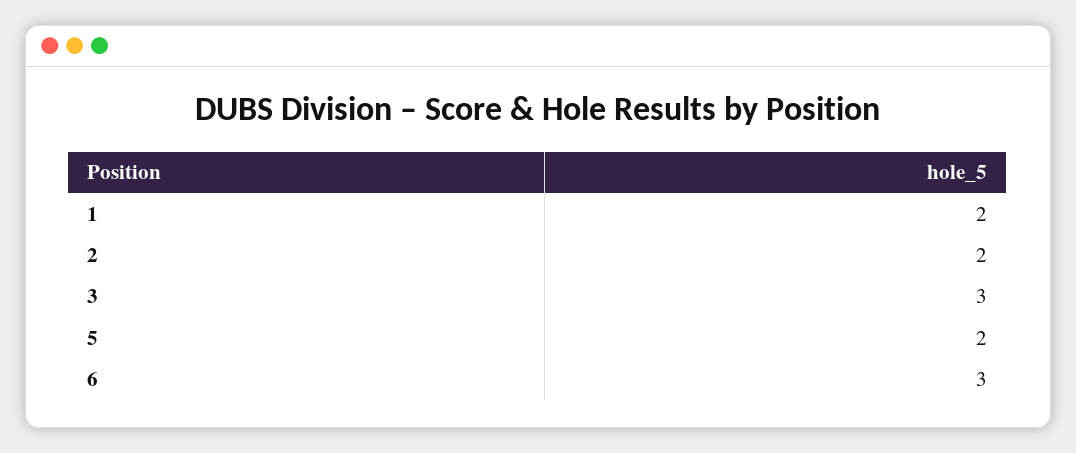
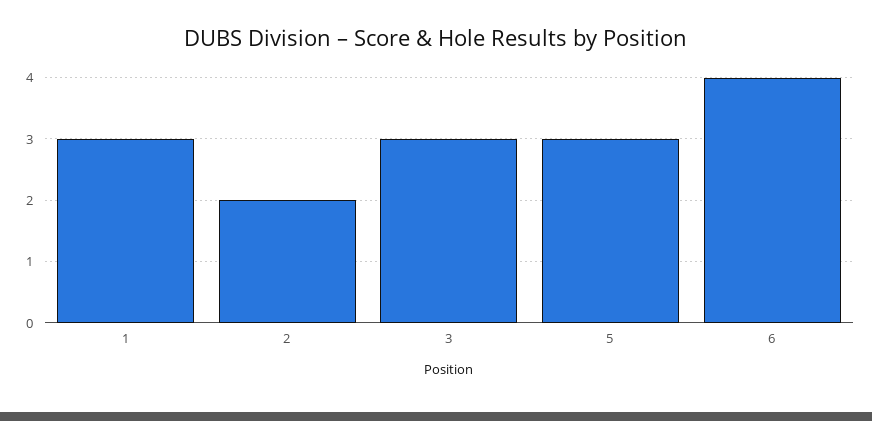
1: 2 -> 3
5: 2 -> 3
6: 3 -> 4

